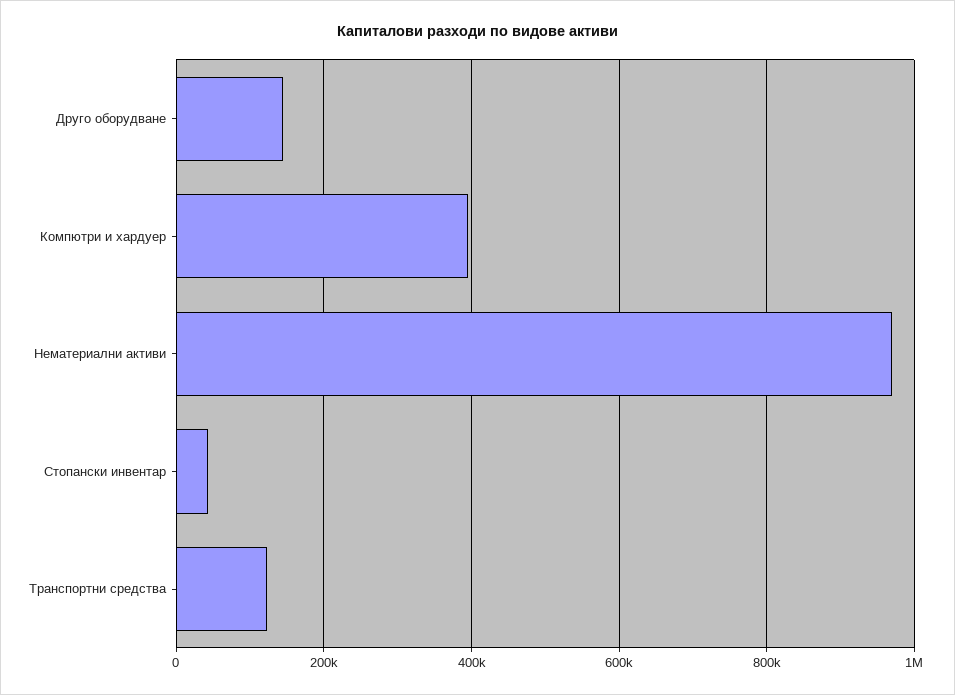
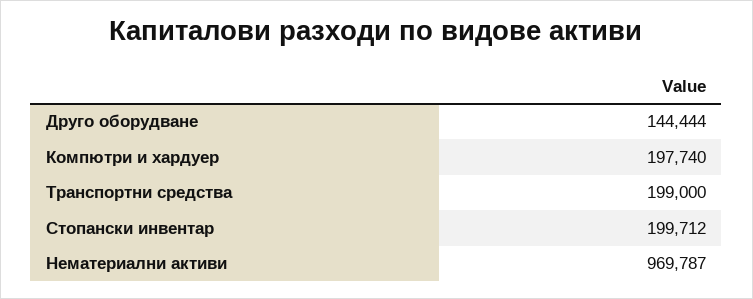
Компютри и хардуер: 400000 -> 197740
Стопански инвентар: 40000 -> 199712
Транспортни средства: 120000 -> 199000

